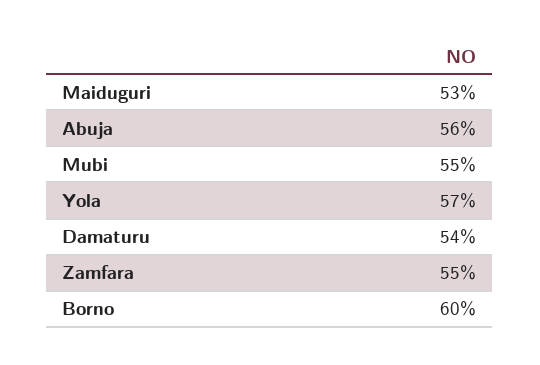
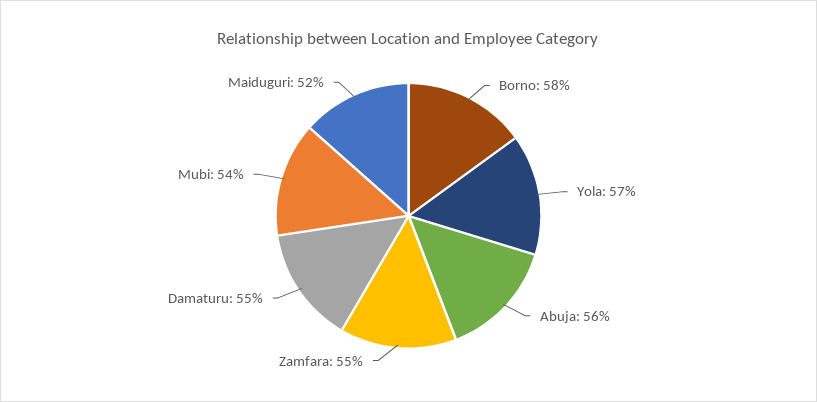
Maiduguri: 53 -> 52
Mubi: 55 -> 54
Damaturu: 54 -> 55
Borno: 60 -> 58

